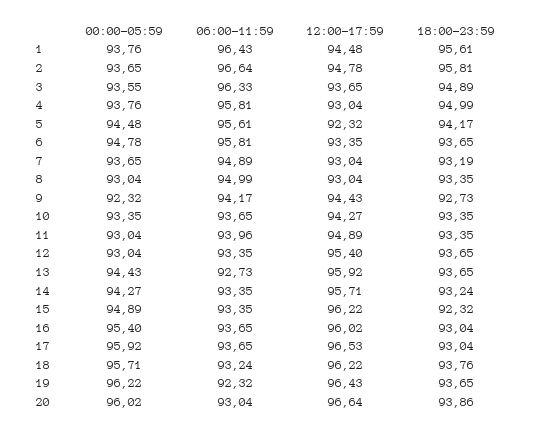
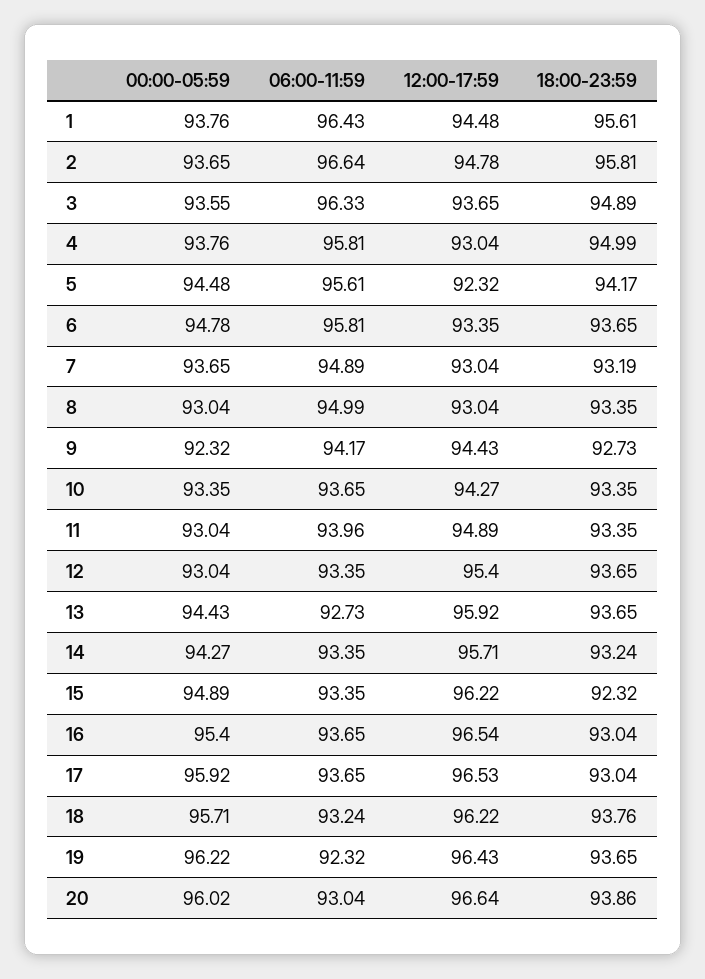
12:00-17:59, 16: 96.02 -> 96.54

